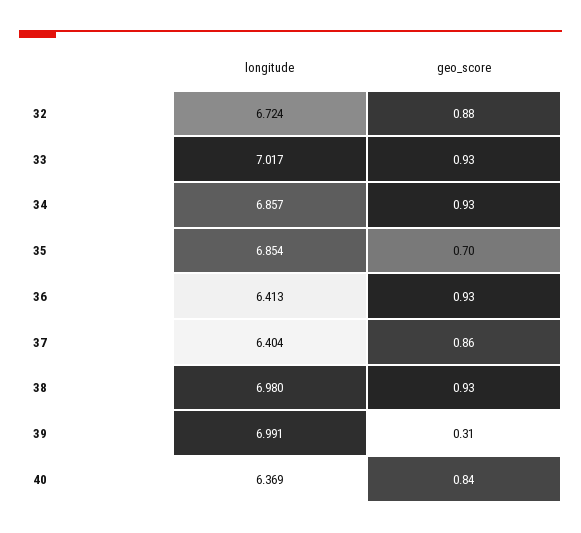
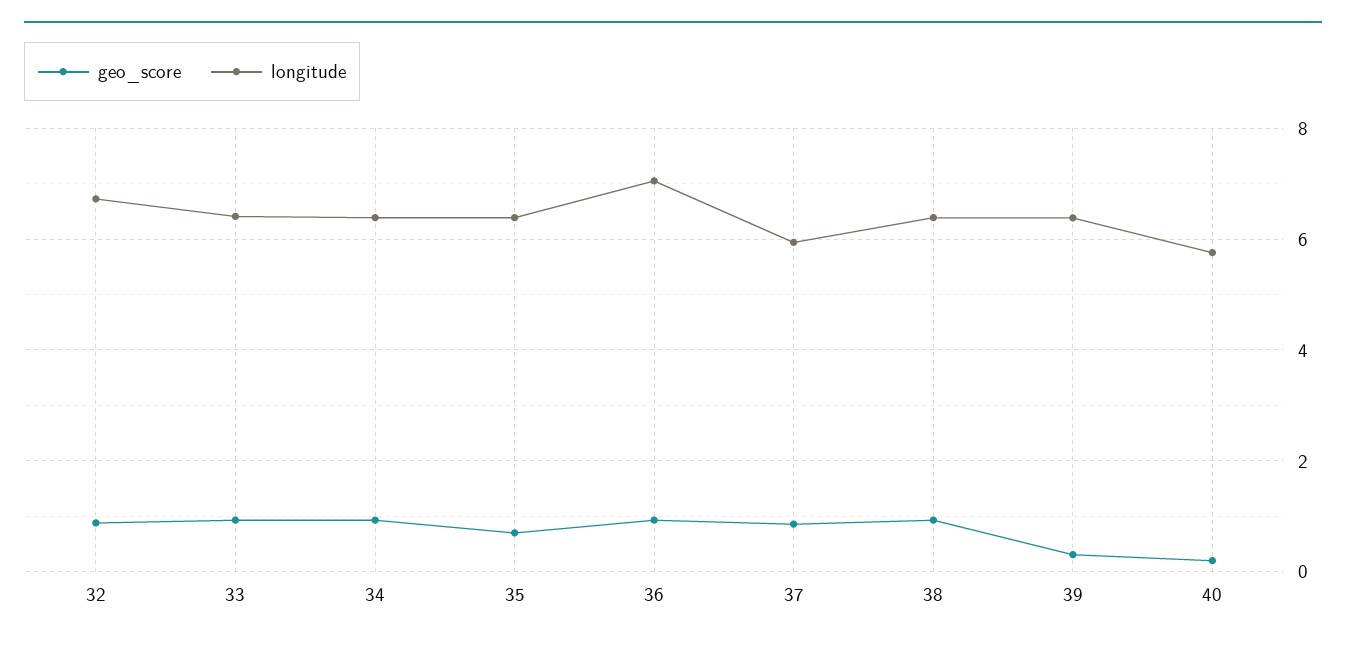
longitude, 33: 7.017 -> 6.4
longitude, 34: 6.857 -> 6.4
longitude, 35: 6.854 -> 6.4
longitude, 36: 6.413 -> 7
longitude, 37: 6.404 -> 6
longitude, 38: 6.98 -> 6.4
longitude, 39: 6.991 -> 6.4
longitude, 40: 6.369 -> 5.8
geo_score, 40: 0.84 -> 0.2

